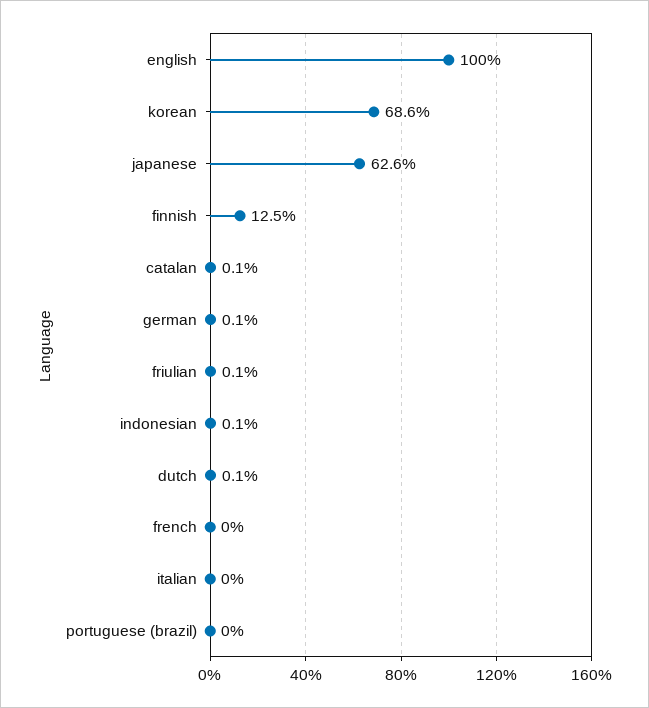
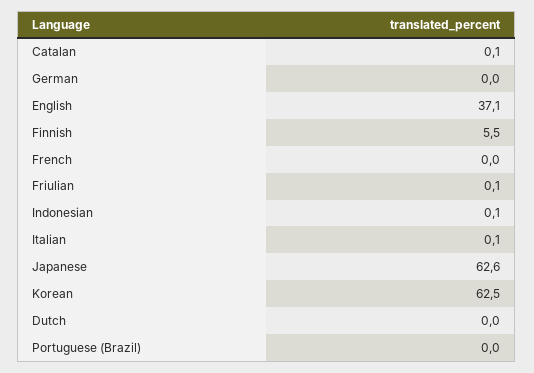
english: 100 -> 37.1
korean: 68.6 -> 62.5
finnish: 12.5 -> 5.5
german: 0.1 -> 0
dutch: 0.1 -> 0
italian: 0 -> 0.1

